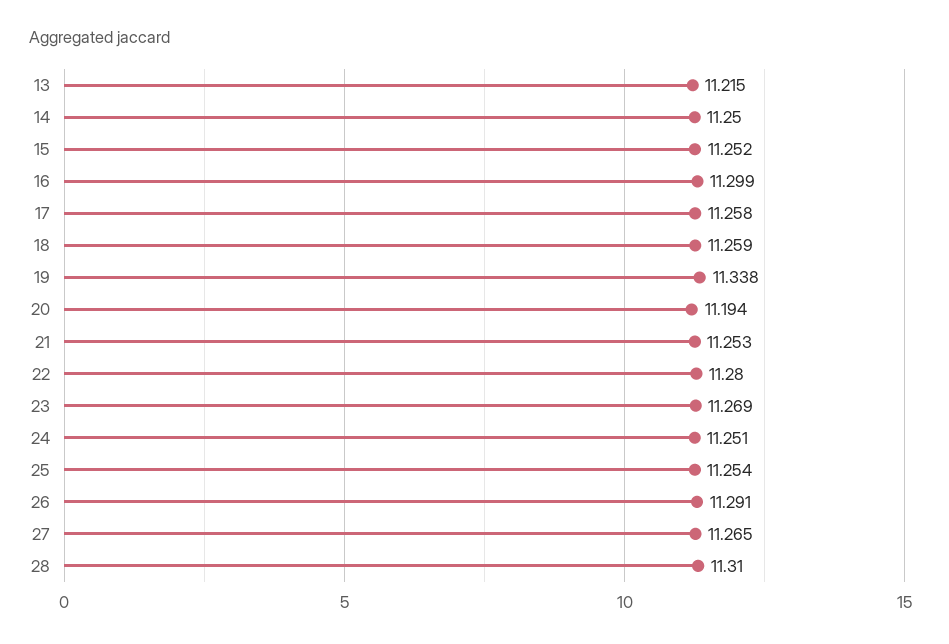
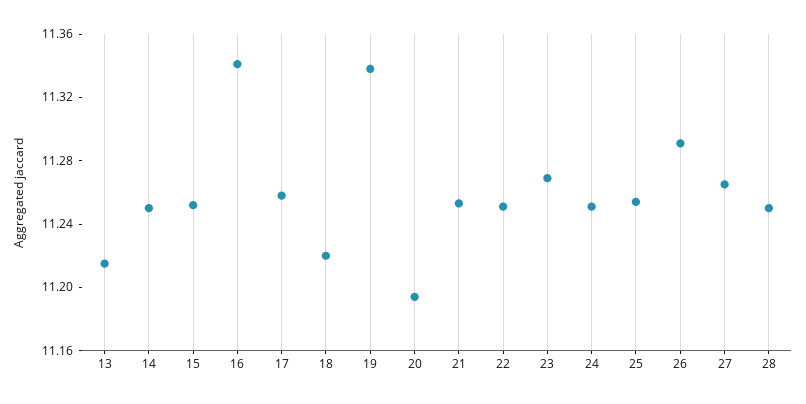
16: 11.299 -> 11.34
18: 11.259 -> 11.22
22: 11.28 -> 11.25
28: 11.31 -> 11.25

